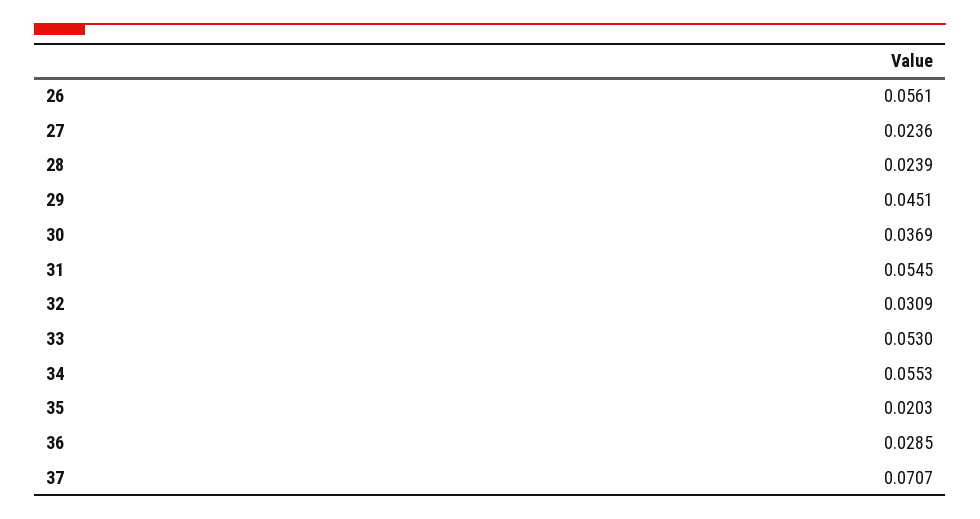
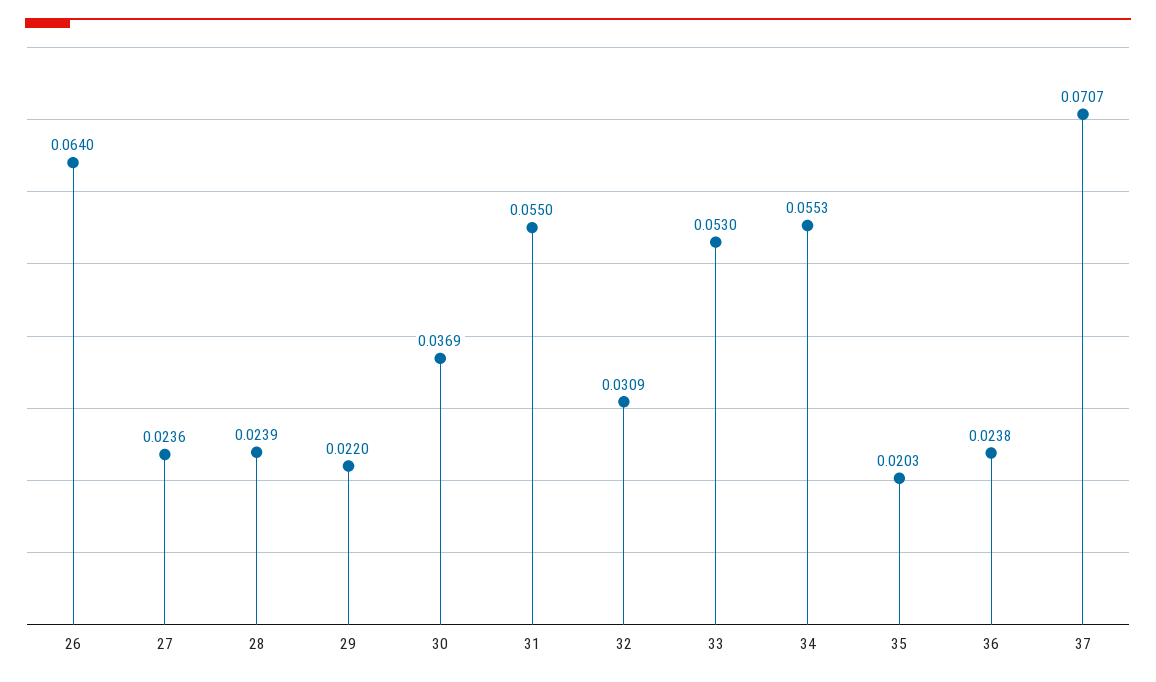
26: 0.0561 -> 0.064
29: 0.0451 -> 0.022
31: 0.0545 -> 0.055
36: 0.0285 -> 0.0238

